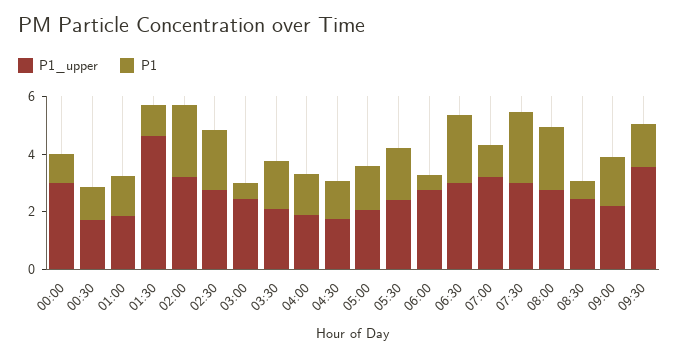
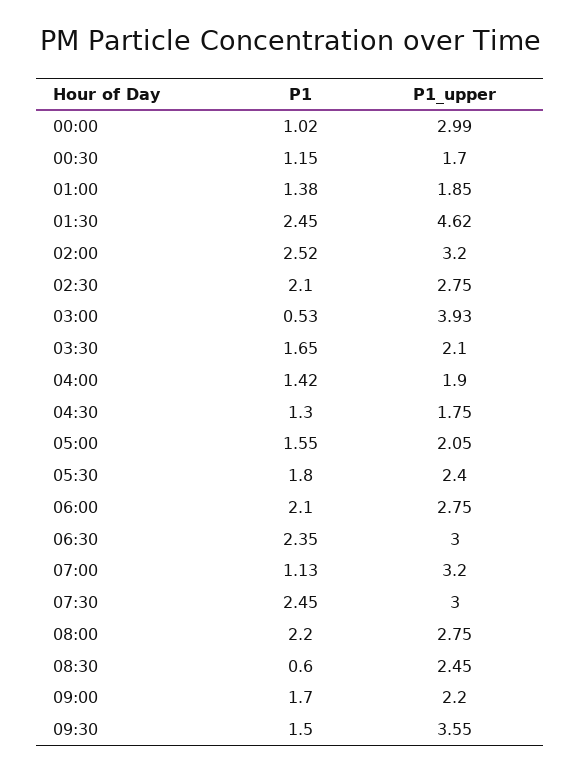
P1, 01:30: 1 -> 2.45
P1_upper, 03:00: 2.5 -> 3.93
P1, 06:00: 0.5 -> 2.1

